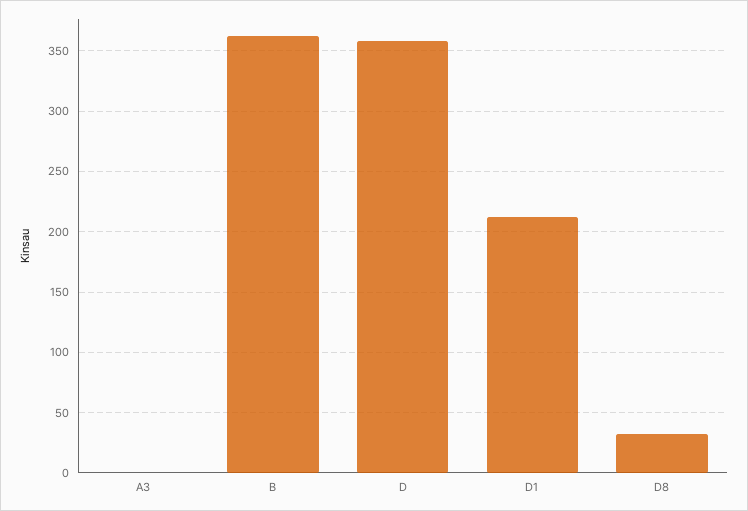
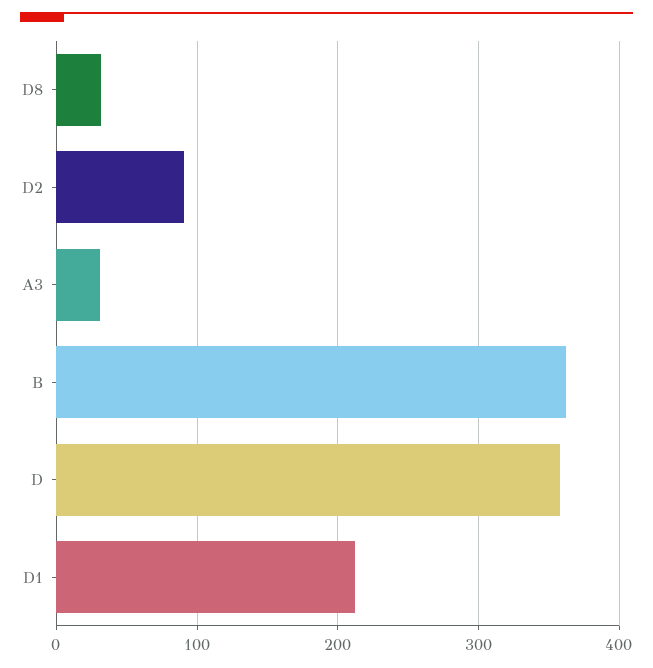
A3: 0 -> 30
D2: none -> 90

